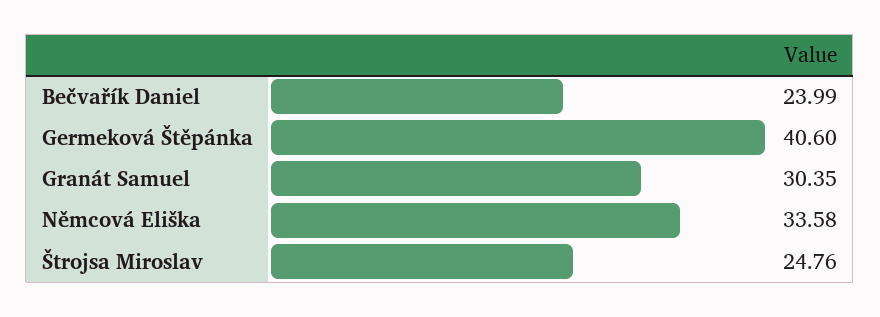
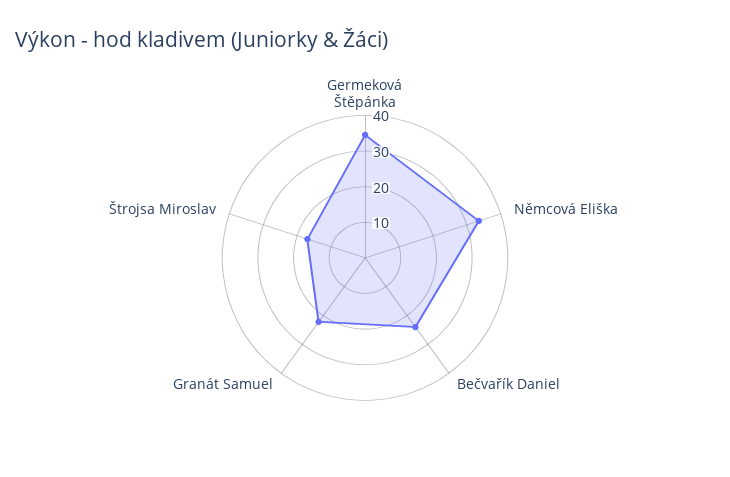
Germeková Štěpánka: 40.6 -> 35
Granát Samuel: 30.35 -> 22.5
Štrojsa Miroslav: 24.76 -> 17.5

